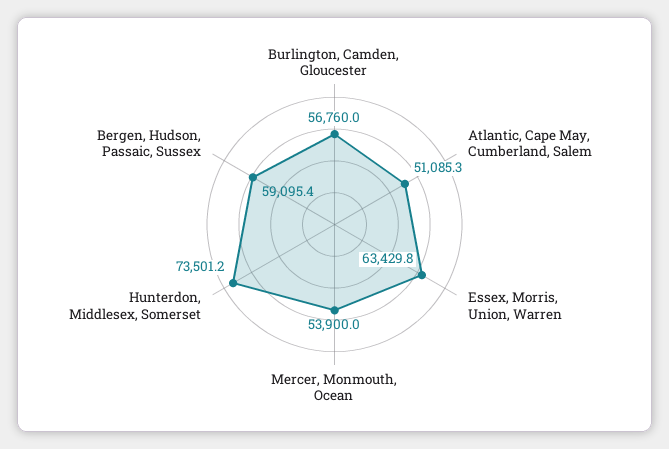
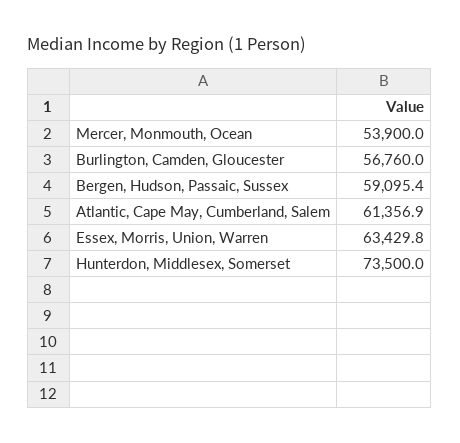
Atlantic, Cape May, Cumberland, Salem: 51085.3 -> 61356.9
Hunterdon, Middlesex, Somerset: 73501.2 -> 73500

